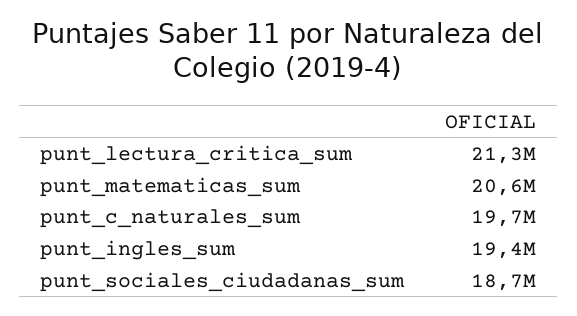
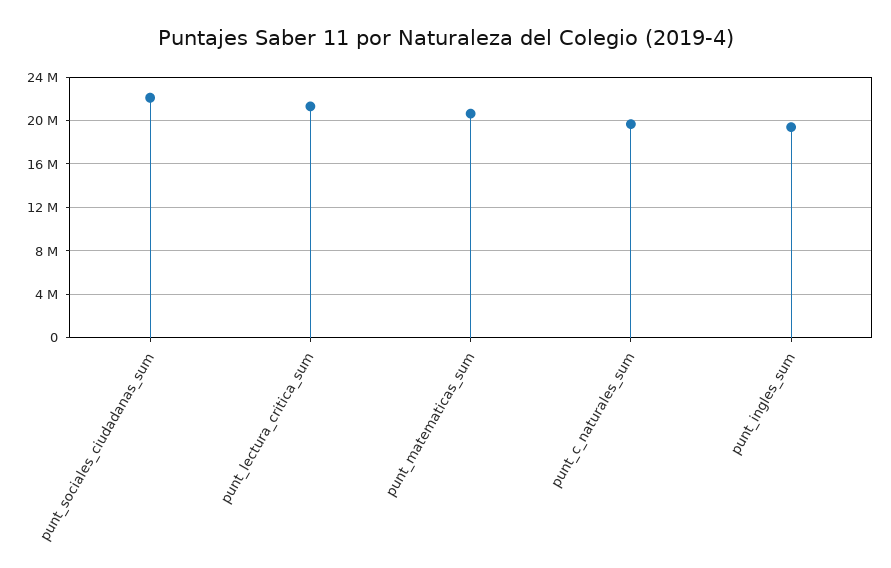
punt_sociales_ciudadanas_sum: 18700000 -> 22000000

